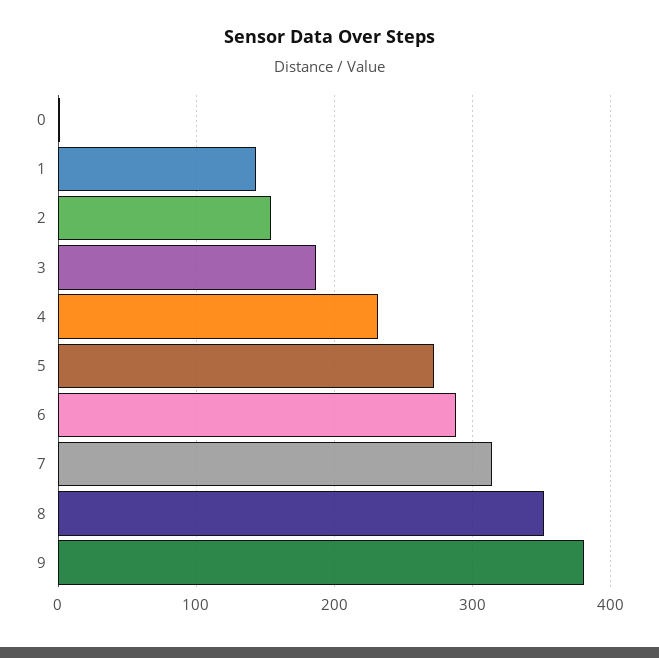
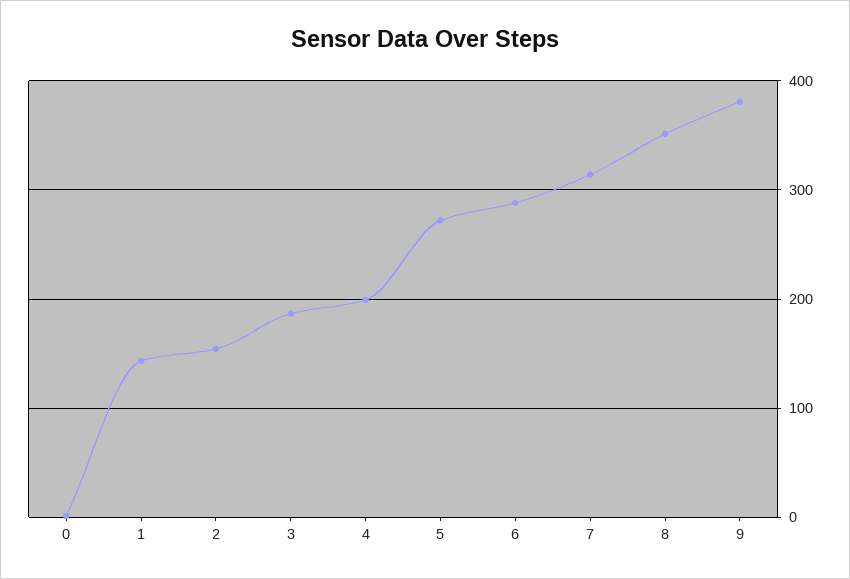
4: 230 -> 200

